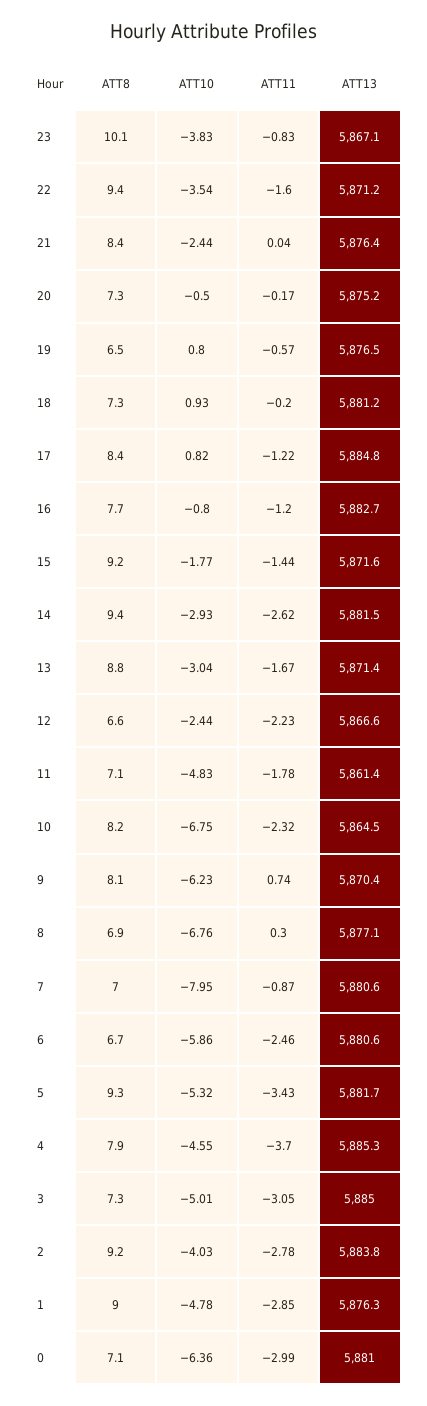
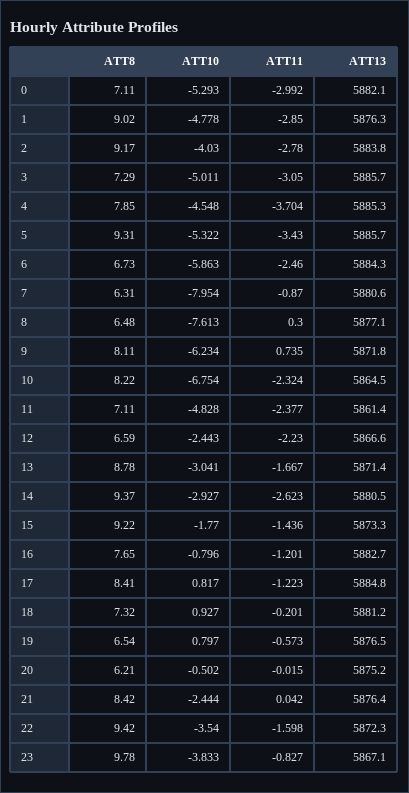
ATT8, 23: 10.1 -> 9.78
ATT13, 22: 5871.2 -> 5872.3
ATT8, 20: 7.3 -> 6.21
ATT11, 20: -0.17 -> -0.015
ATT13, 15: 5871.6 -> 5873.3
ATT13, 14: 5881.5 -> 5880.5
ATT11, 11: -1.78 -> -2.377
ATT13, 9: 5870.4 -> 5871.8
ATT8, 8: 6.9 -> 6.48
ATT10, 8: -6.76 -> -7.613
ATT8, 7: 7 -> 6.31
ATT13, 6: 5880.6 -> 5884.3
ATT13, 5: 5881.7 -> 5885.7
ATT13, 3: 5885 -> 5885.7
ATT10, 0: -6.36 -> -5.293
ATT13, 0: 5881 -> 5882.1

